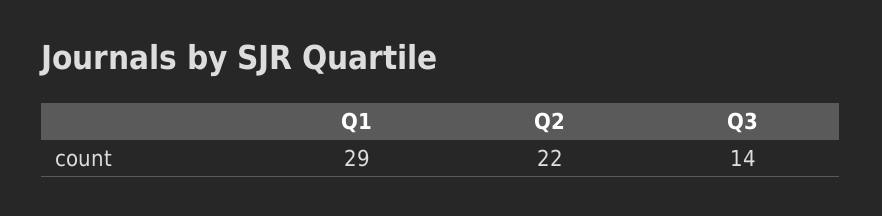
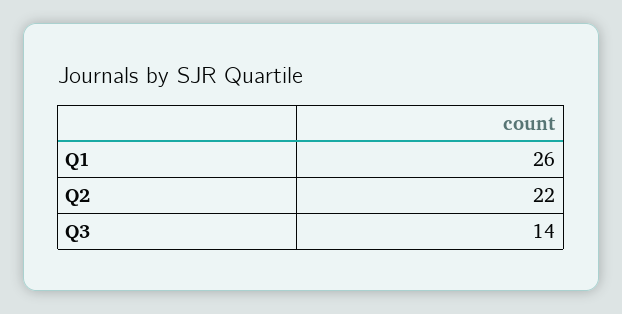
Q1: 29 -> 26

